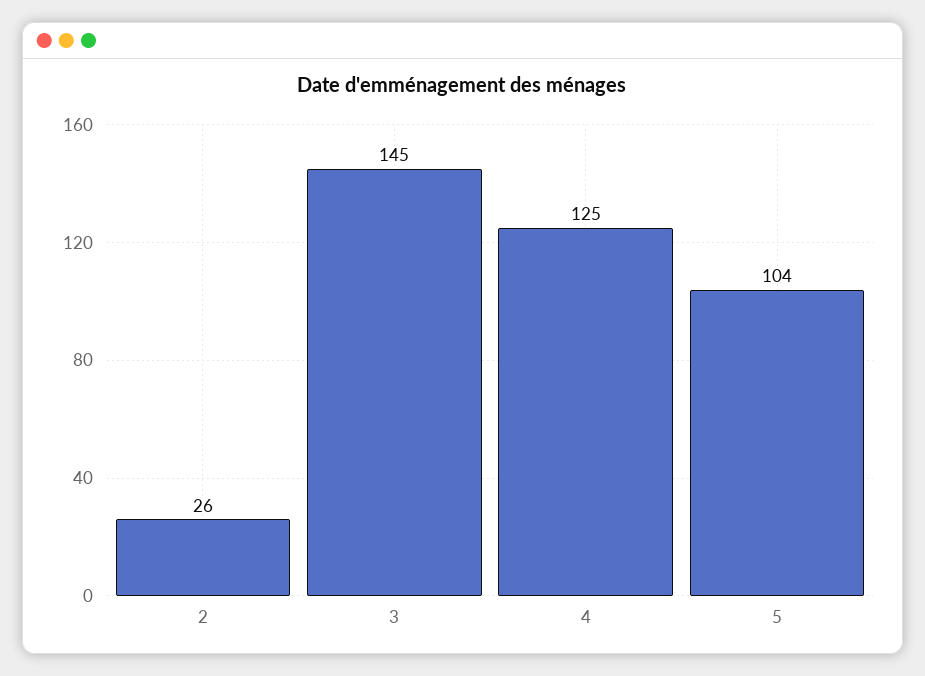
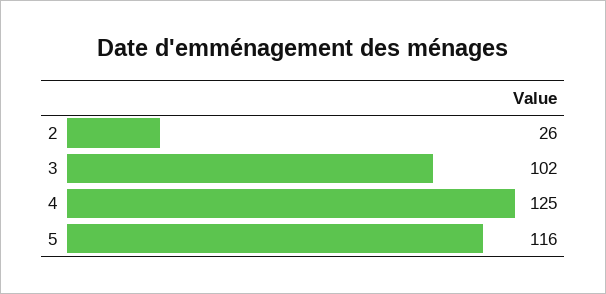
3: 145 -> 102
5: 104 -> 116

